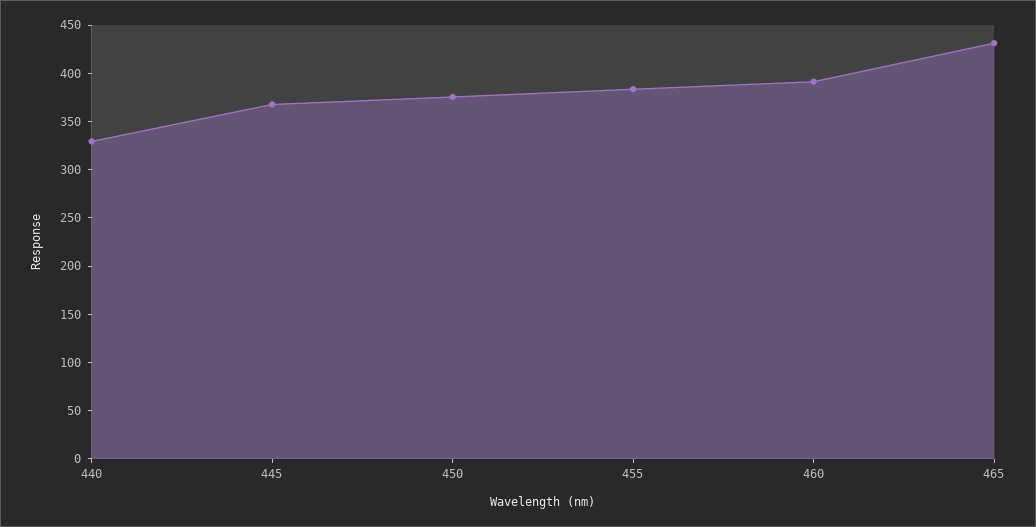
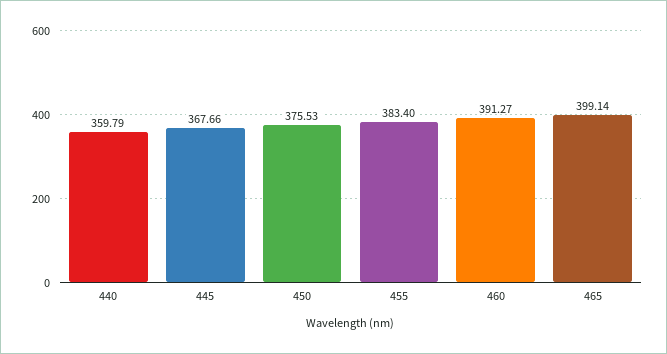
440: 330 -> 359.79
465: 430 -> 399.14

